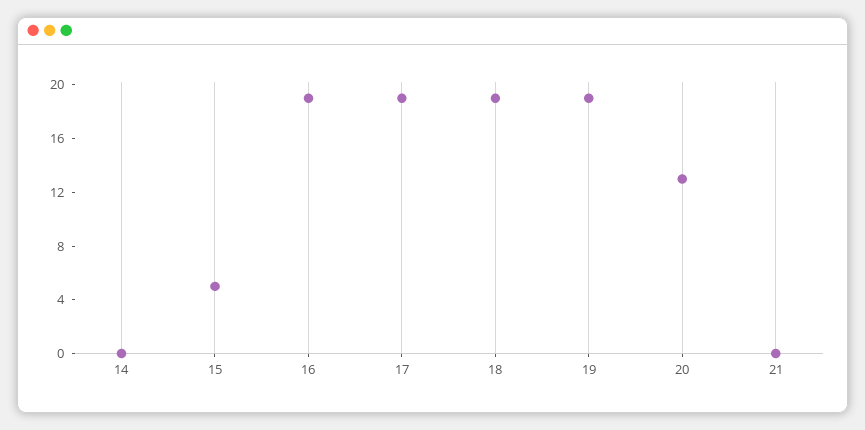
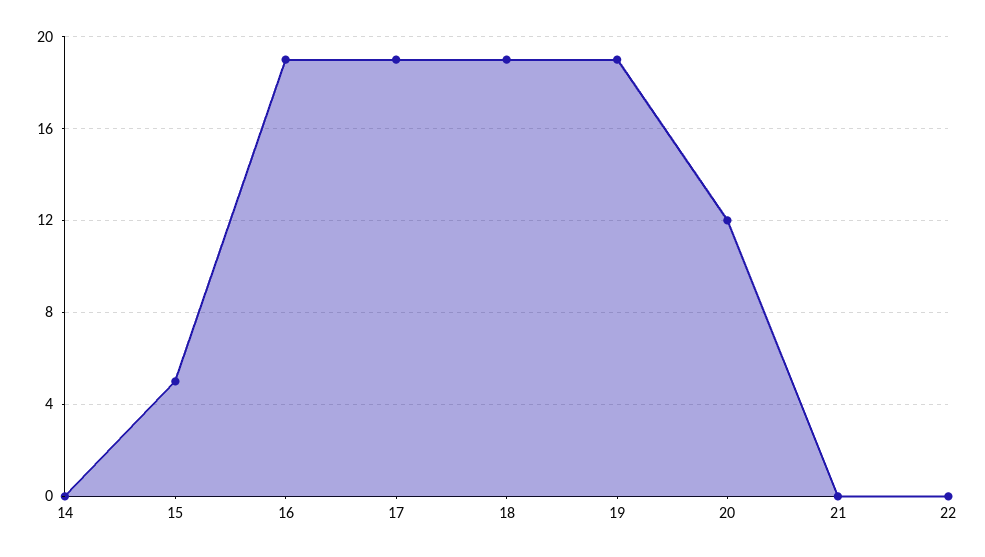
20: 13 -> 12
22: none -> 0

